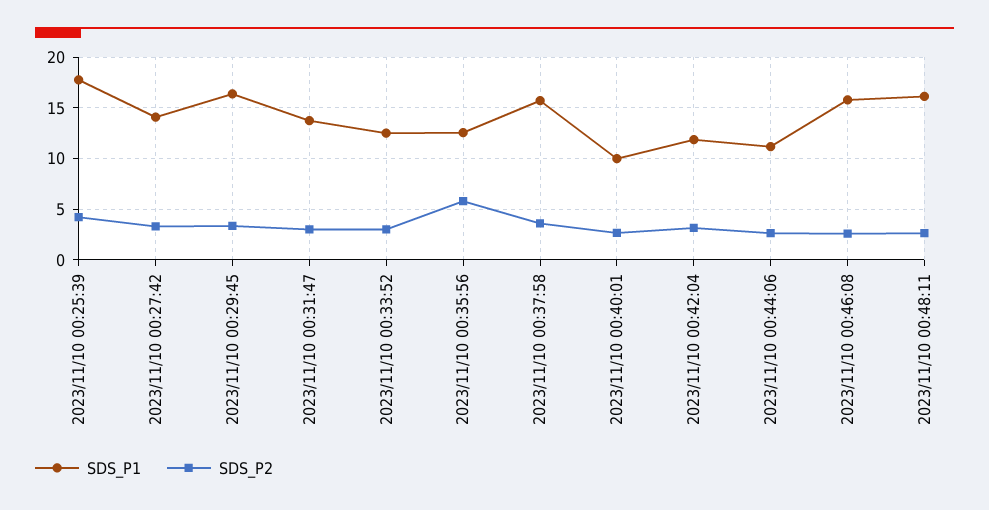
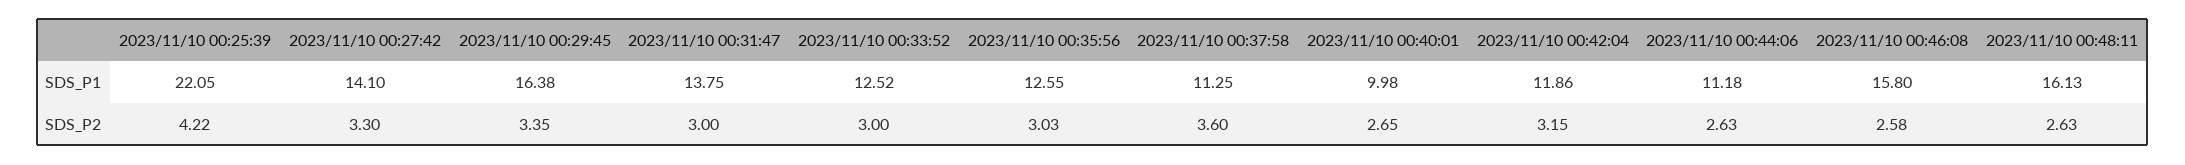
SDS_P1, 2023/11/10 00:25:39: 18 -> 22.05
SDS_P2, 2023/11/10 00:35:56: 6 -> 3.03
SDS_P1, 2023/11/10 00:37:58: 16 -> 11.25

